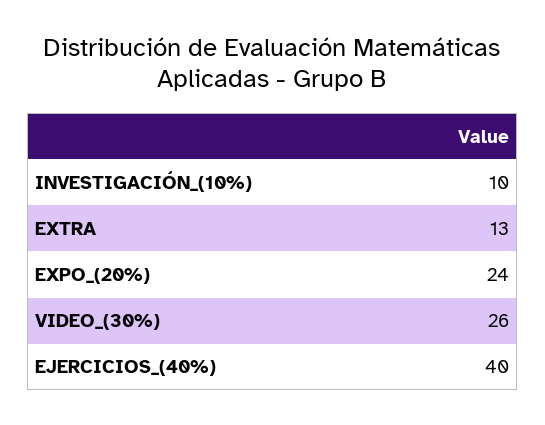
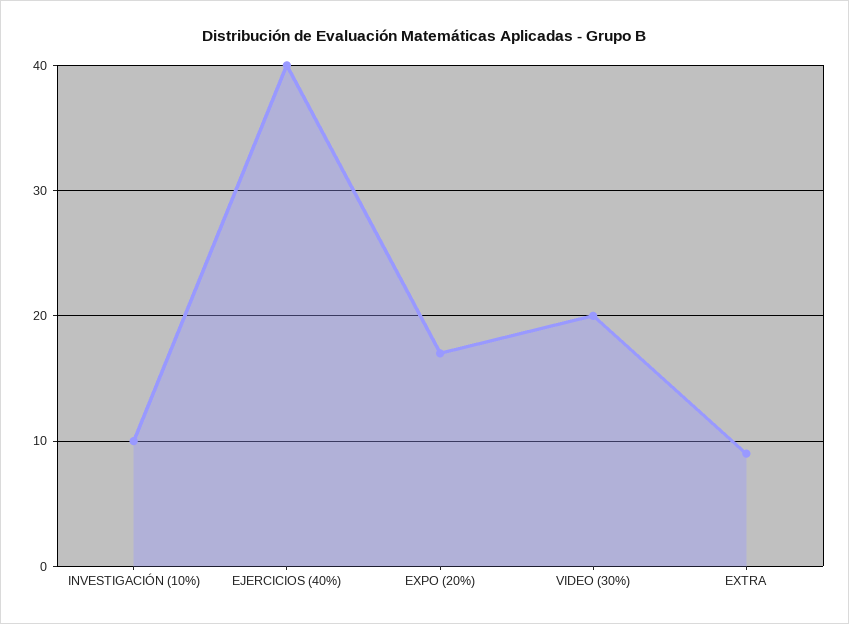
EXTRA: 13 -> 9
EXPO_(20%): 24 -> 17
VIDEO_(30%): 26 -> 20

